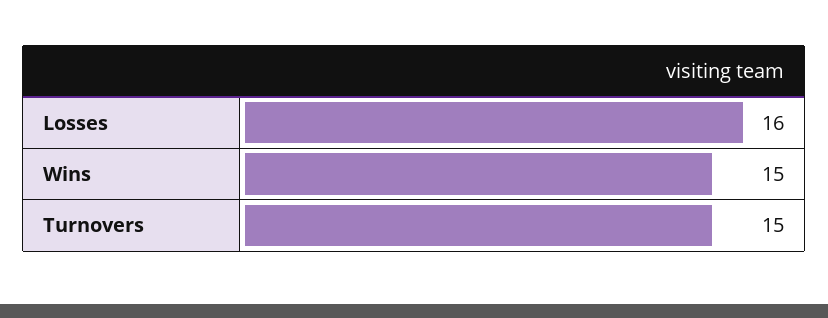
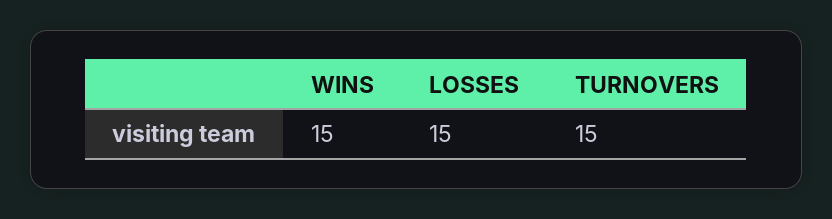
Losses: 16 -> 15

